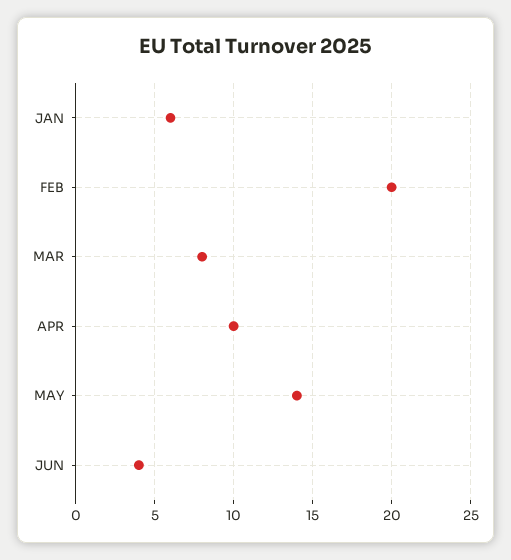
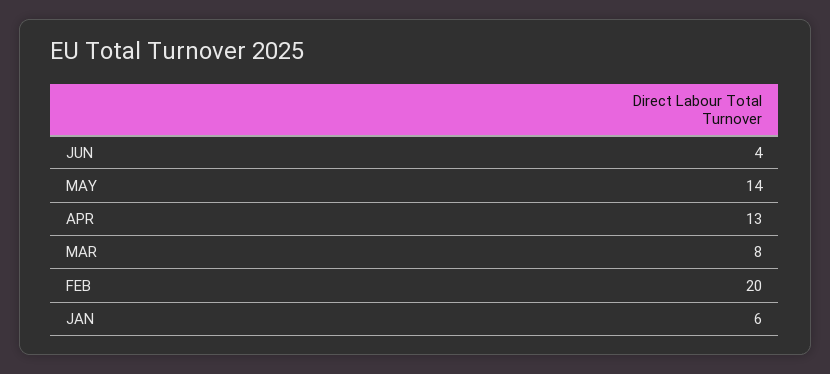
APR: 10 -> 13

